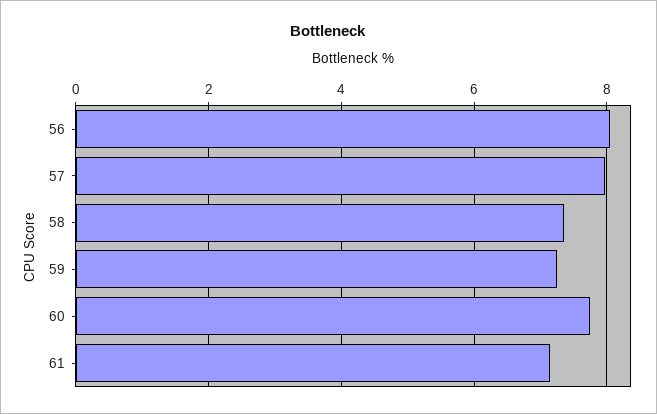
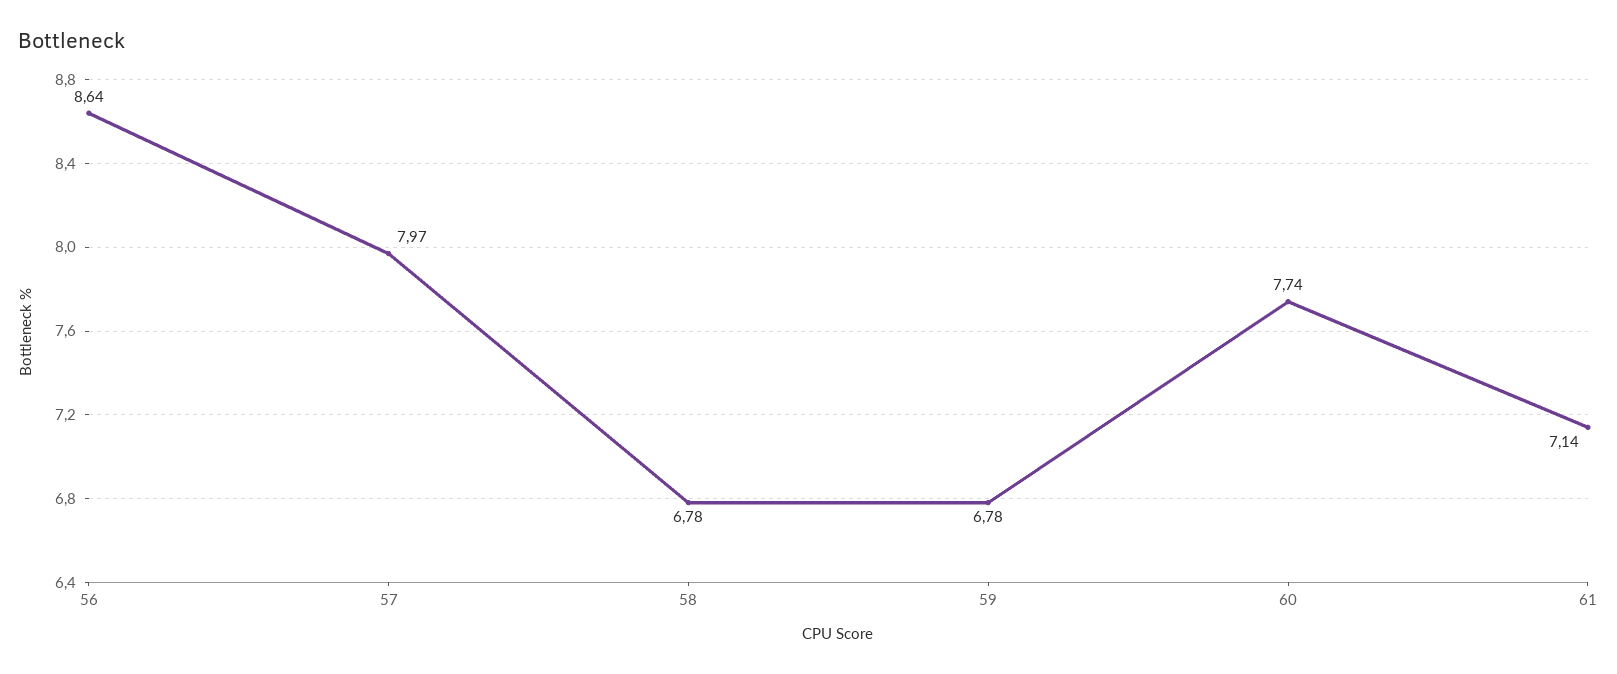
56: 8 -> 8.64
58: 7.4 -> 6.78
59: 7.2 -> 6.78

